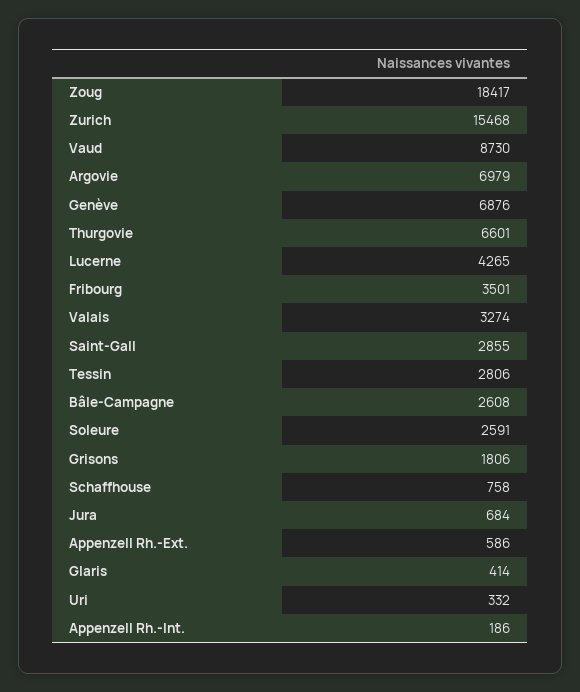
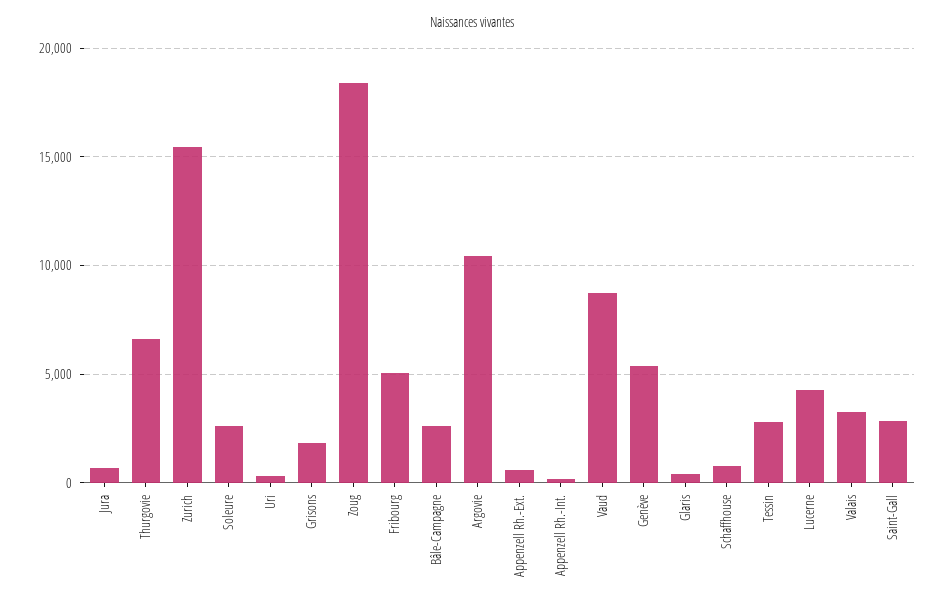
Argovie: 6979 -> 10500
Genève: 6876 -> 5500
Fribourg: 3501 -> 5000

